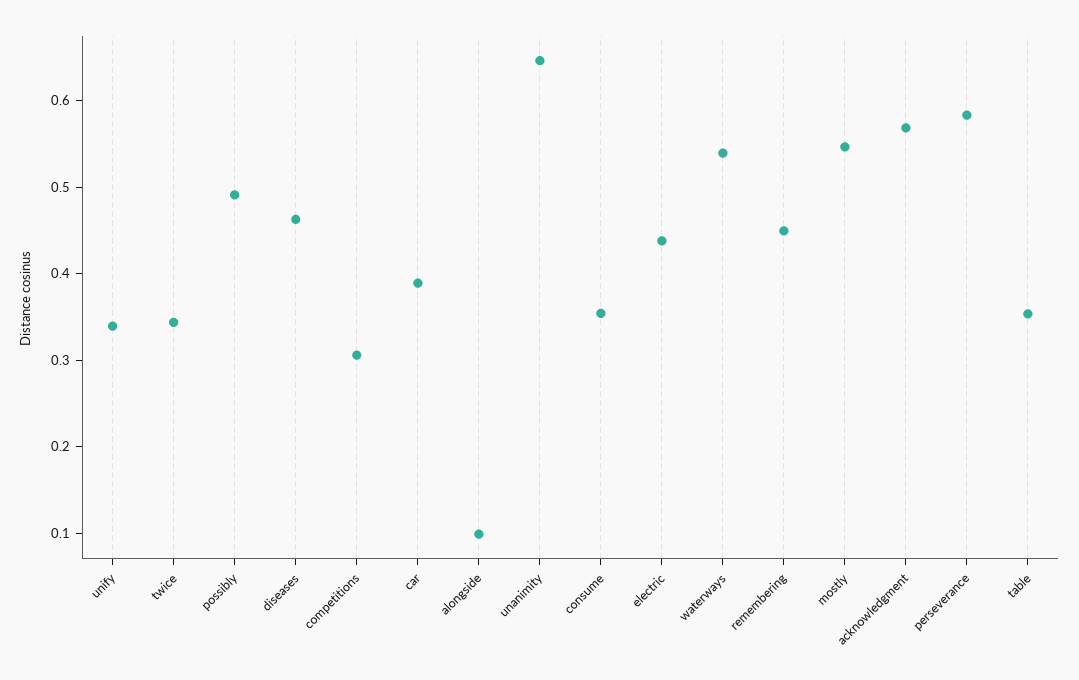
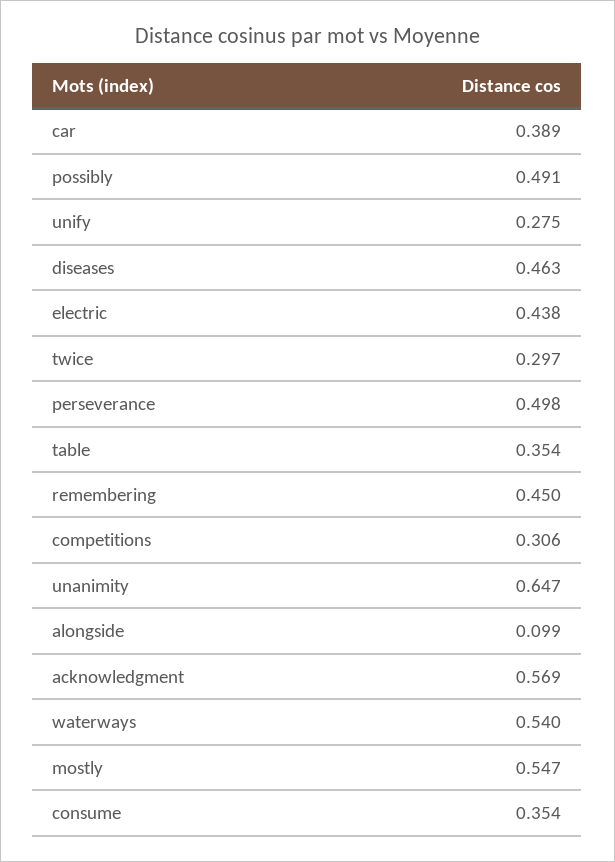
unify: 0.34 -> 0.275
twice: 0.34 -> 0.297
perseverance: 0.58 -> 0.498

